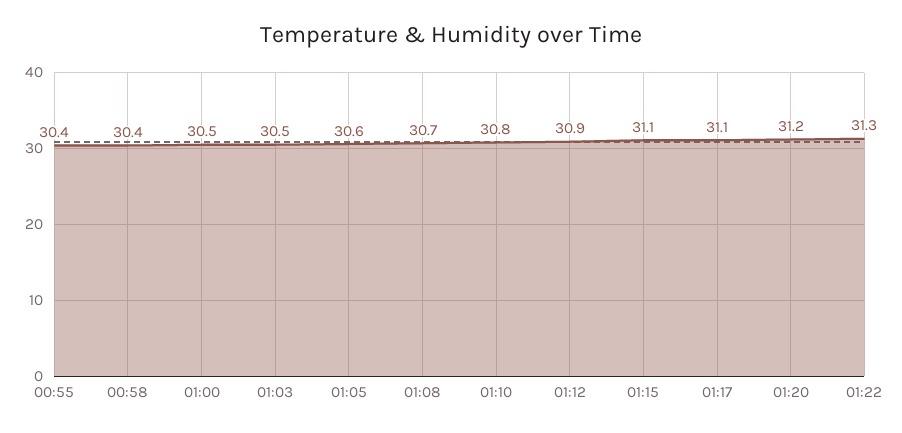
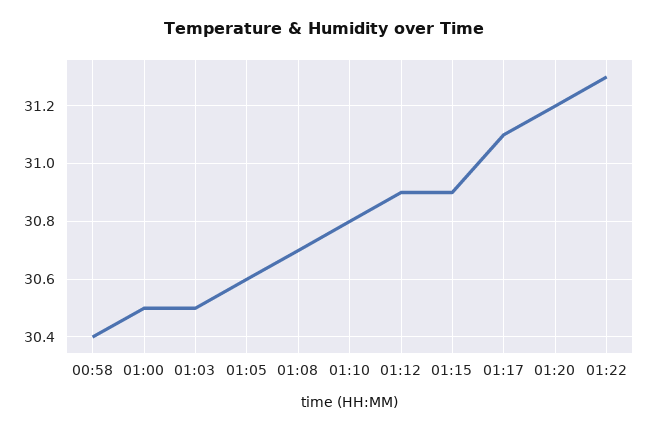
00:55: 30.4 -> none
01:15: 31.1 -> 30.9

